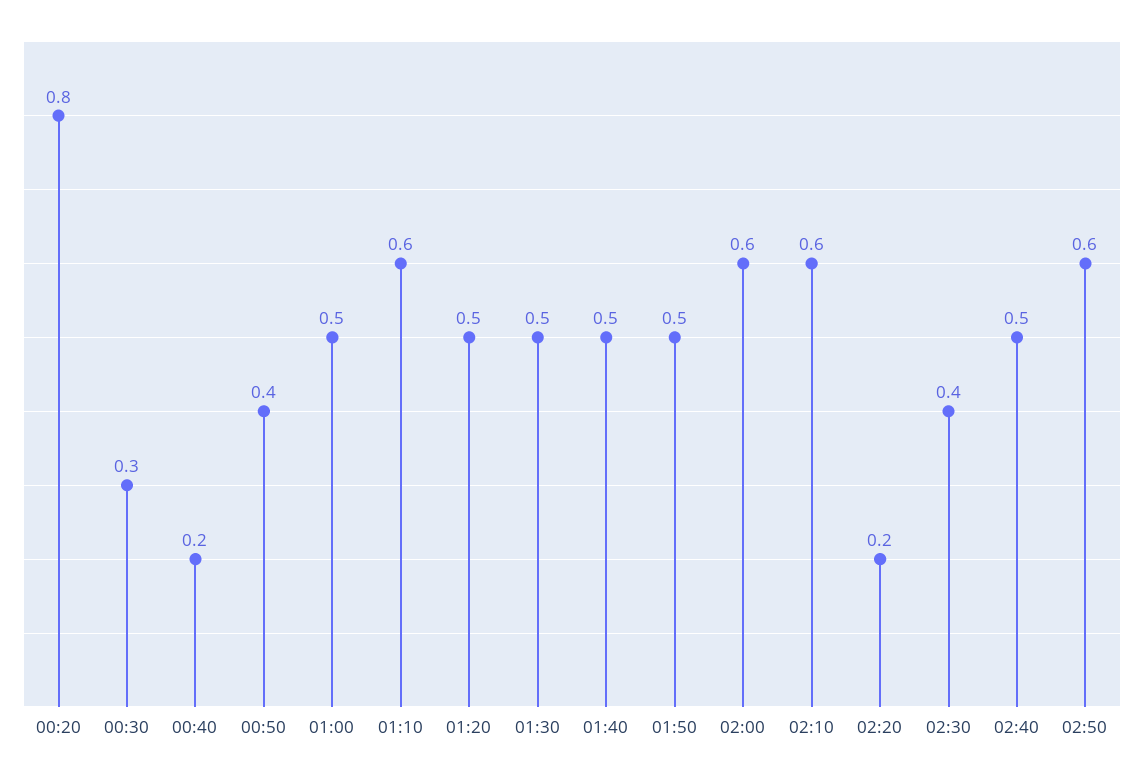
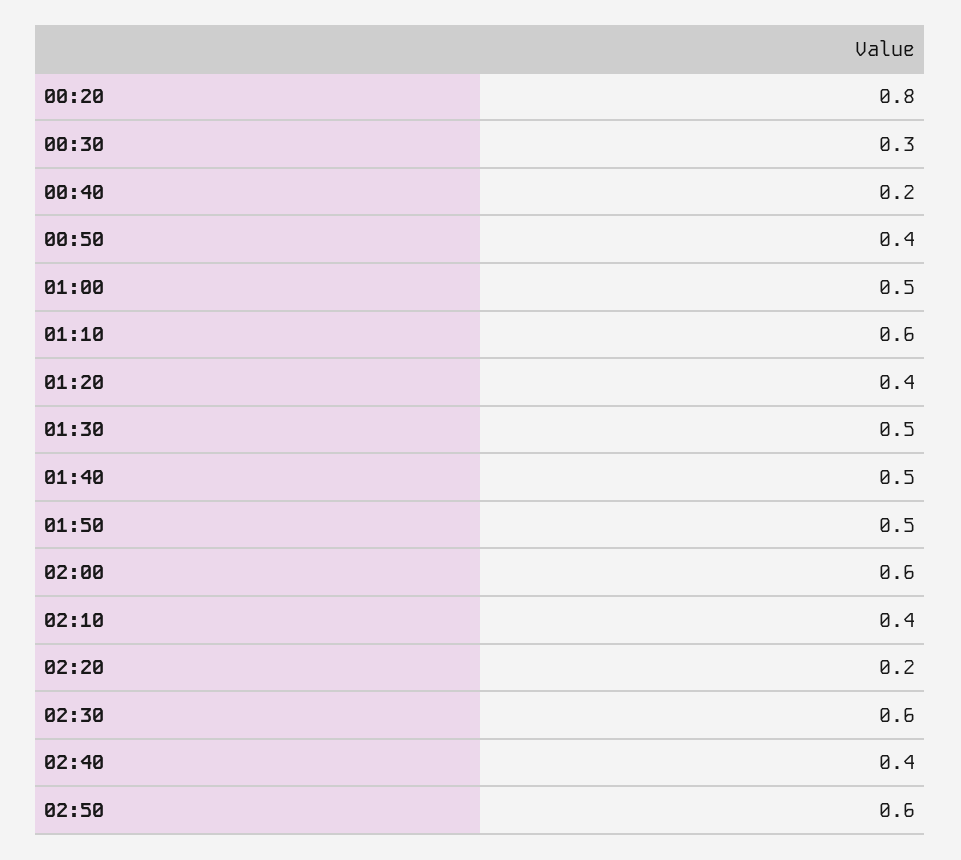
01:20: 0.5 -> 0.4
02:10: 0.6 -> 0.4
02:30: 0.4 -> 0.6
02:40: 0.5 -> 0.4

